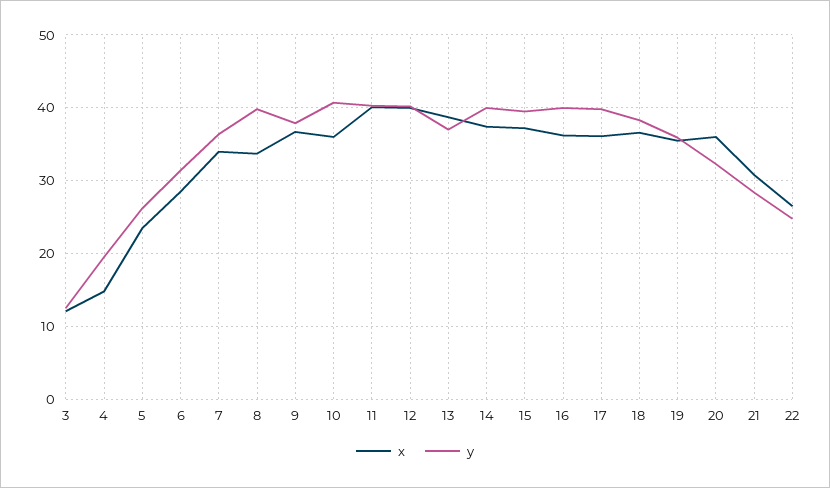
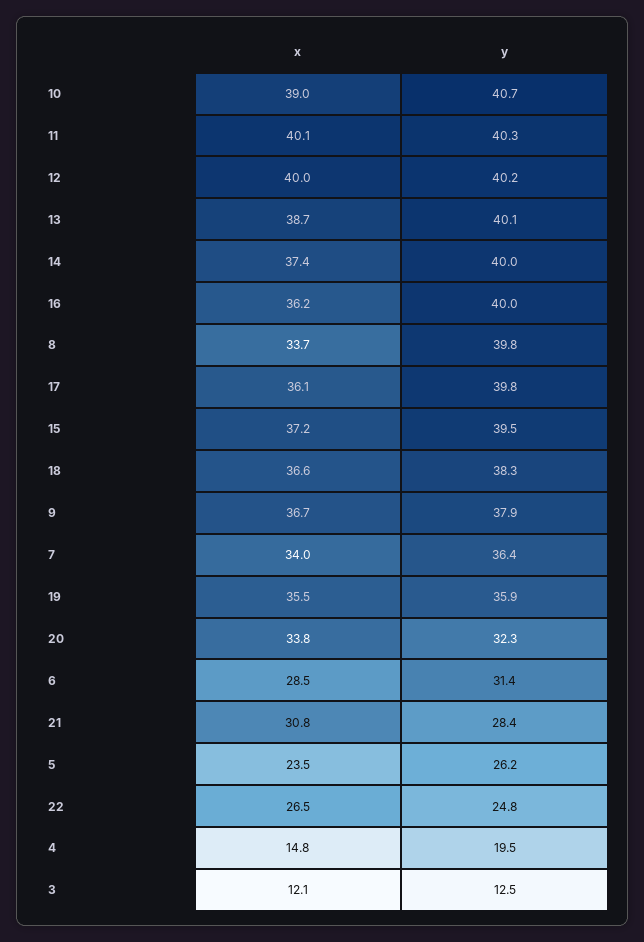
x, 10: 36 -> 39
y, 13: 37 -> 40.1
x, 20: 36 -> 33.8

